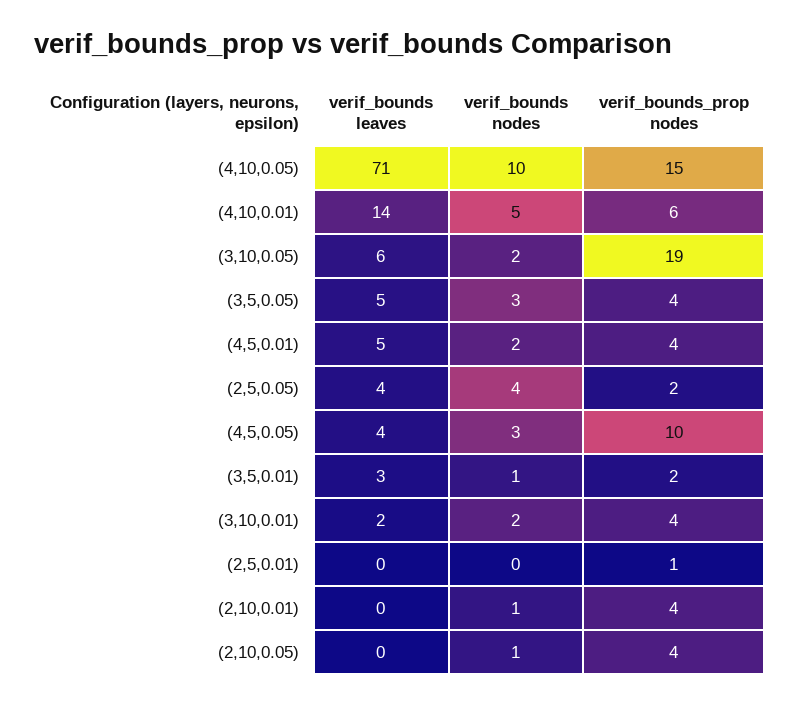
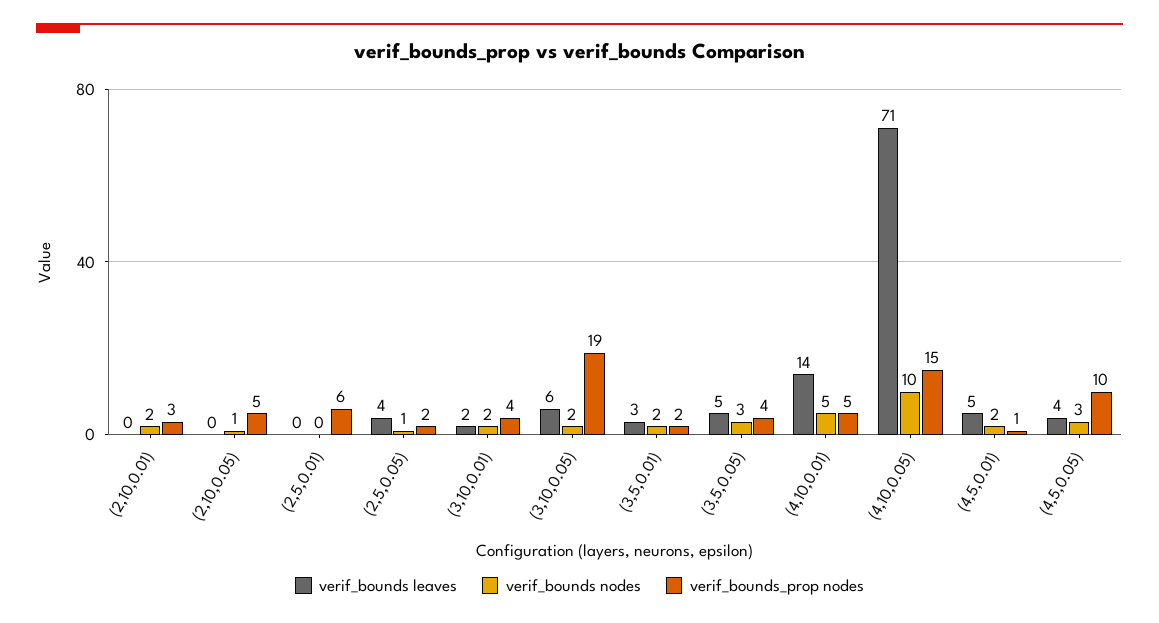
verif_bounds_prop nodes, (4,10,0.01): 6 -> 5
verif_bounds_prop nodes, (4,5,0.01): 4 -> 1
verif_bounds nodes, (2,5,0.05): 4 -> 1
verif_bounds nodes, (3,5,0.01): 1 -> 2
verif_bounds_prop nodes, (2,5,0.01): 1 -> 6
verif_bounds nodes, (2,10,0.01): 1 -> 2
verif_bounds_prop nodes, (2,10,0.01): 4 -> 3
verif_bounds_prop nodes, (2,10,0.05): 4 -> 5

